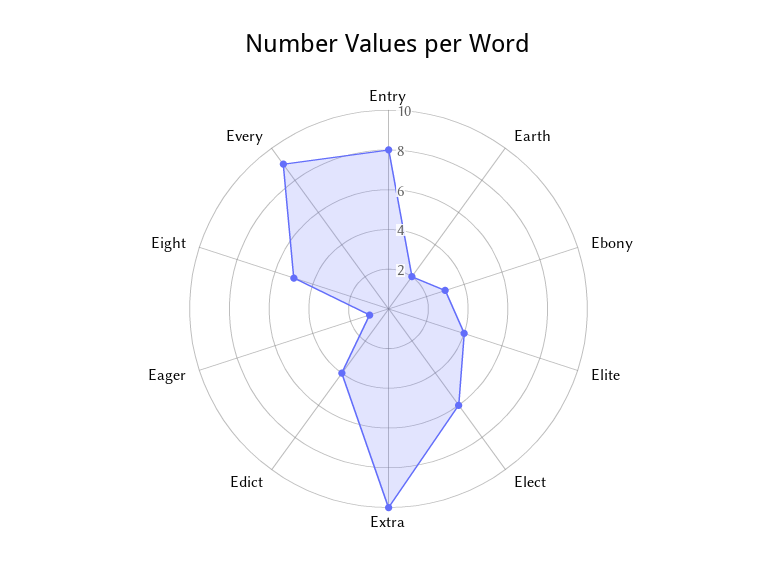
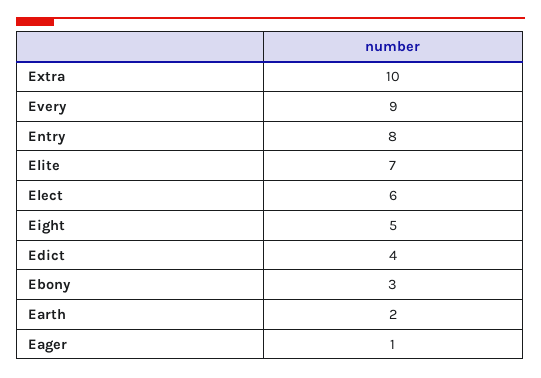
Elite: 4 -> 7

